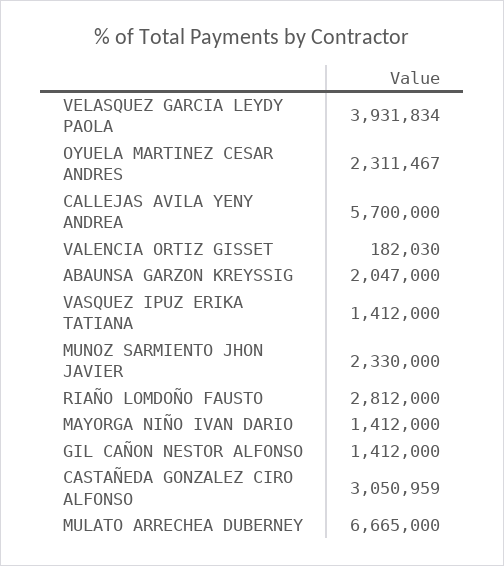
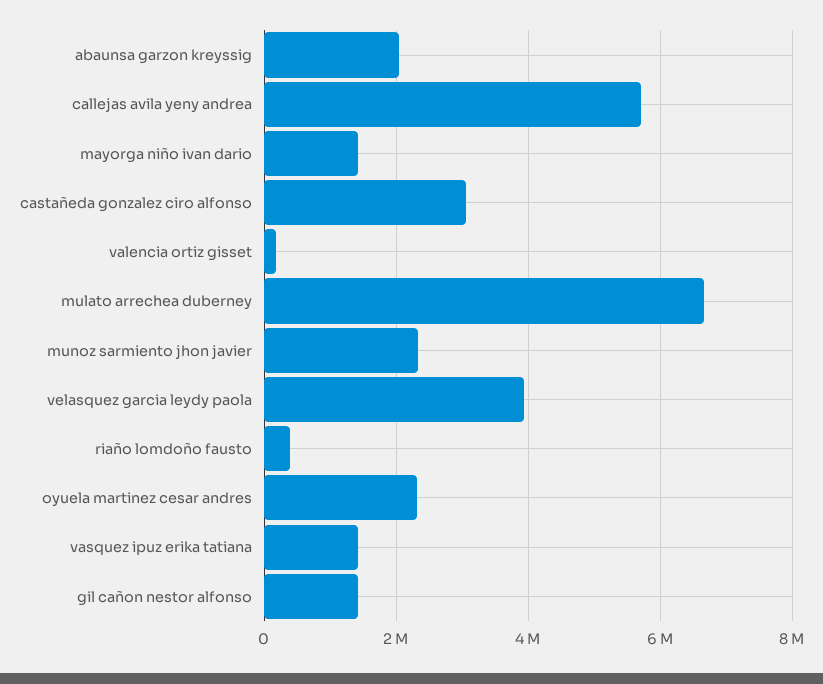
RIAÑO LOMDOÑO FAUSTO: 2812000 -> 400000

